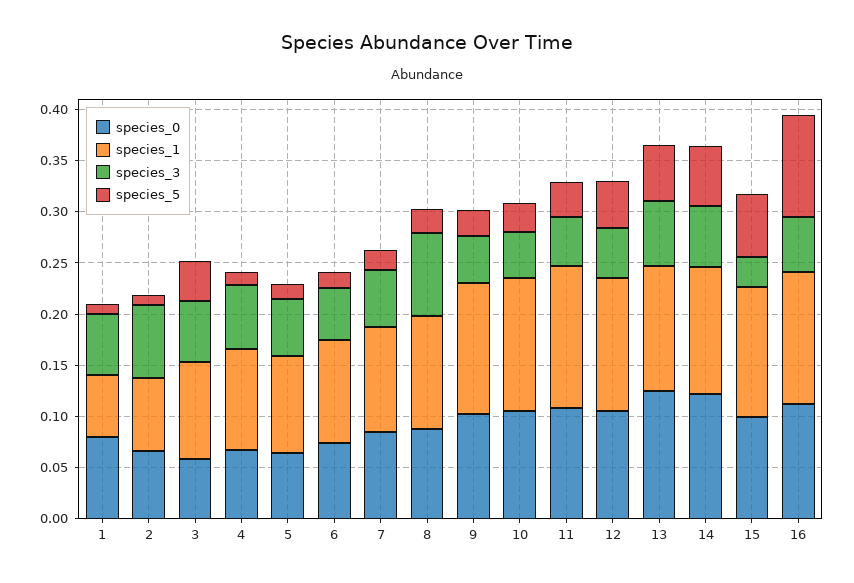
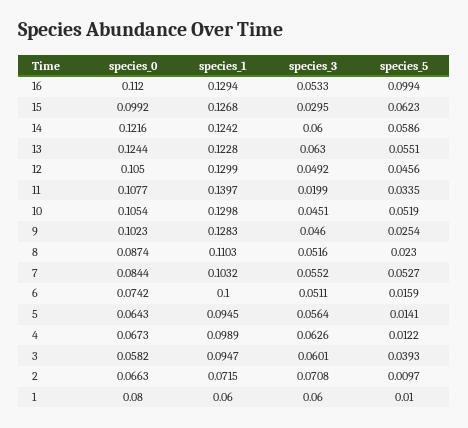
species_5, 7: 0.02 -> 0.0527
species_3, 8: 0.08 -> 0.0516
species_5, 10: 0.03 -> 0.0519
species_3, 11: 0.05 -> 0.0199

